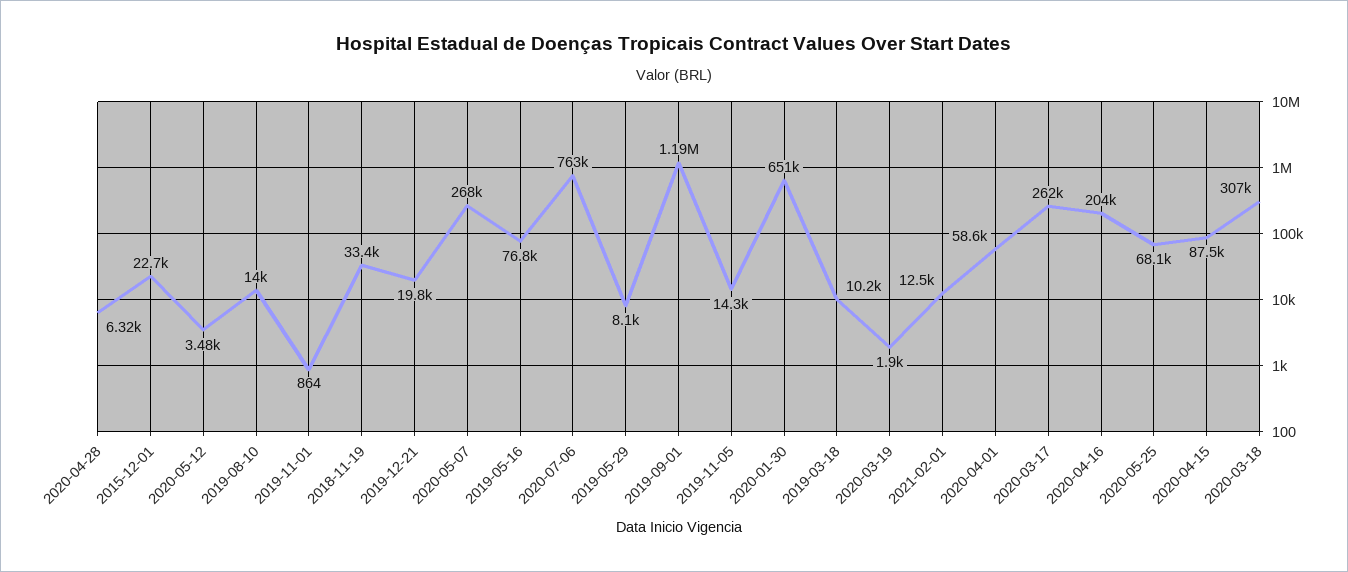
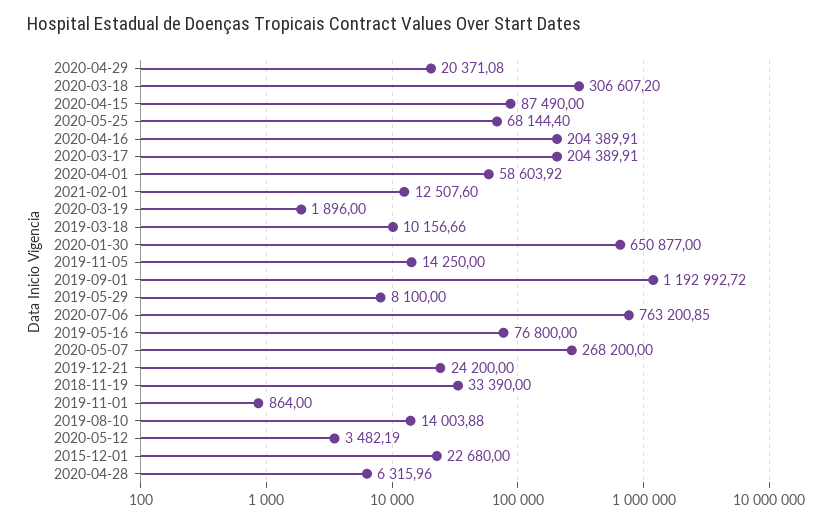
2019-12-21: 19800 -> 24200
2020-03-17: 262000 -> 204389.91
2020-04-29: none -> 20371.08

